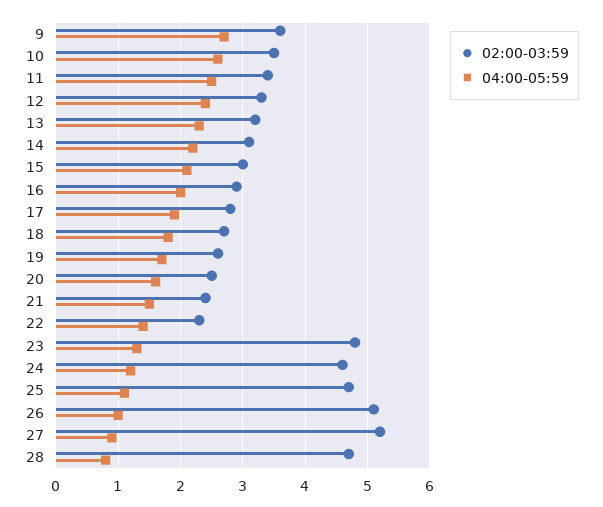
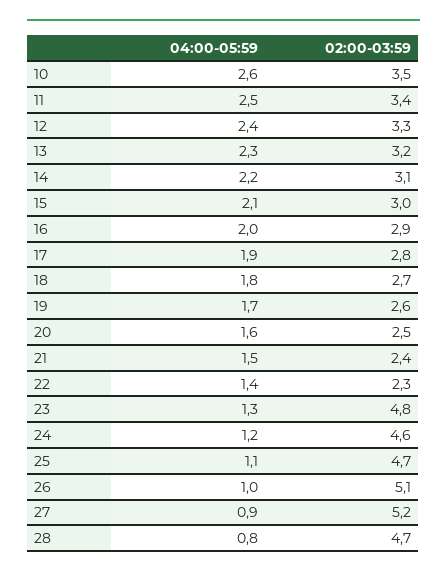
02:00-03:59, 9: 3.6 -> none
04:00-05:59, 9: 2.7 -> none

